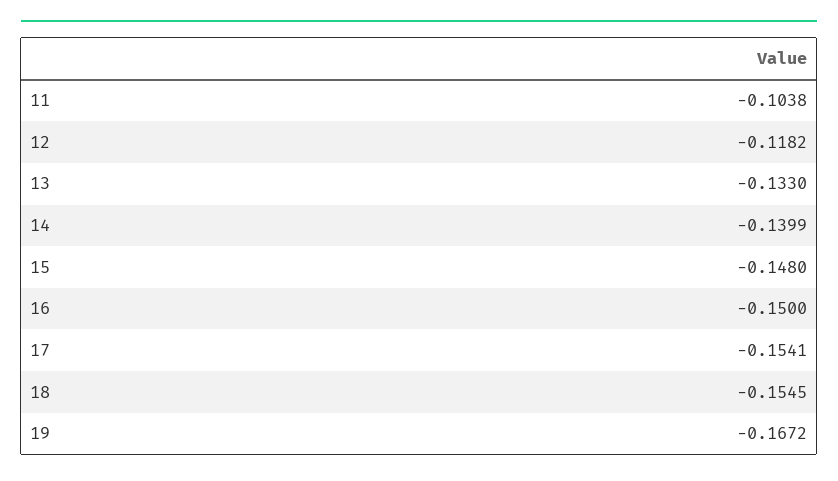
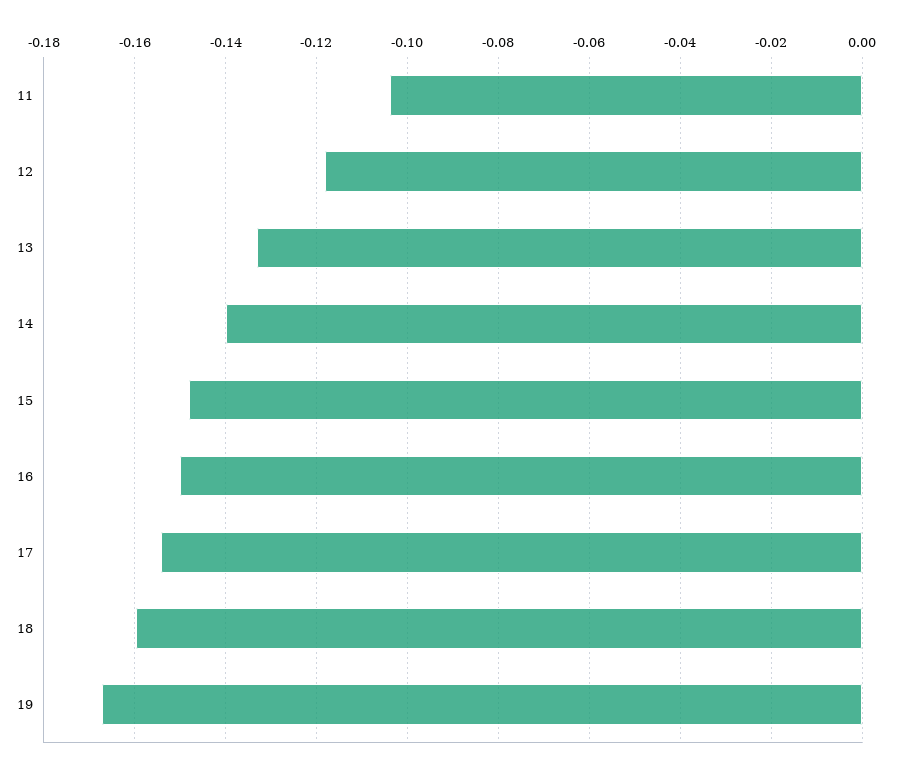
18: -0.1545 -> -0.16

